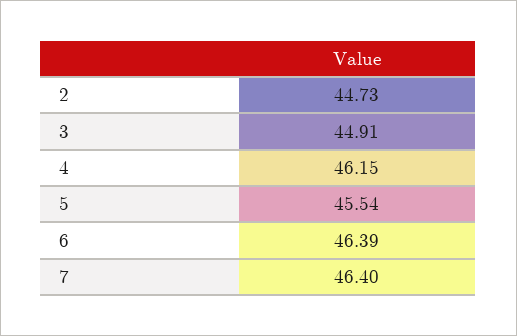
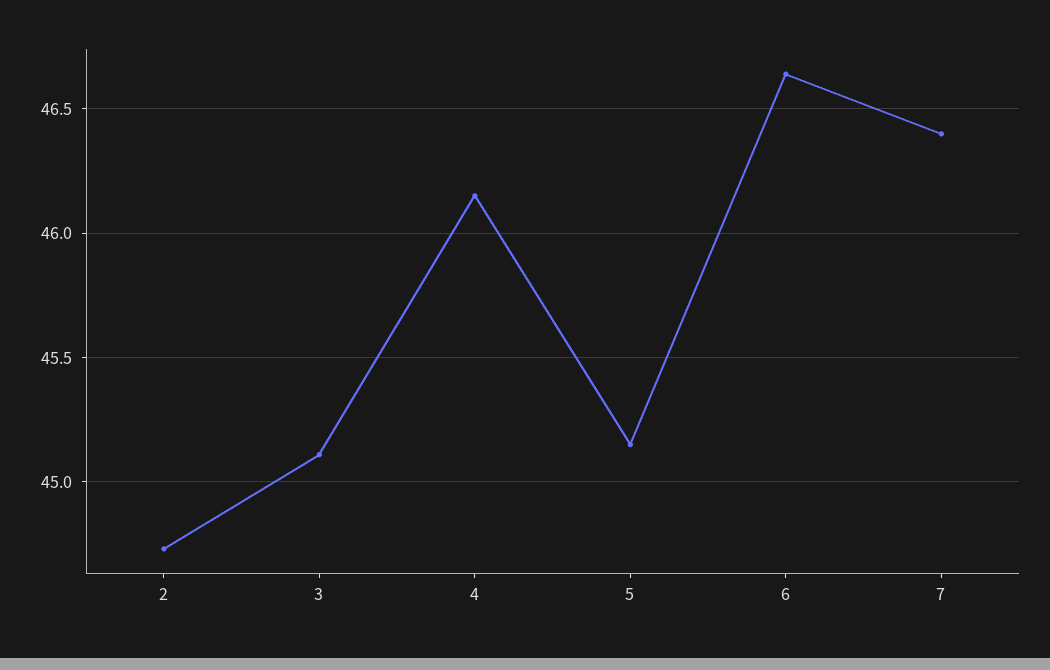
3: 44.91 -> 45.1
5: 45.54 -> 45.15
6: 46.39 -> 46.65

